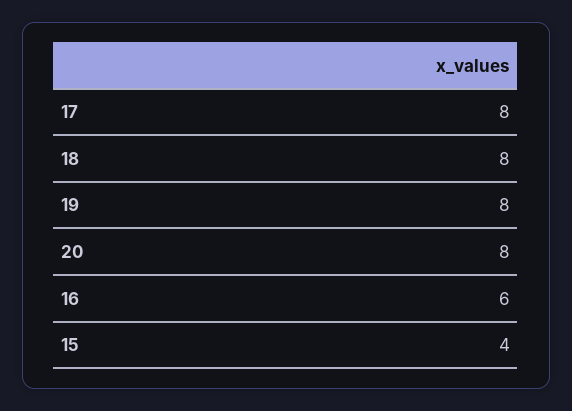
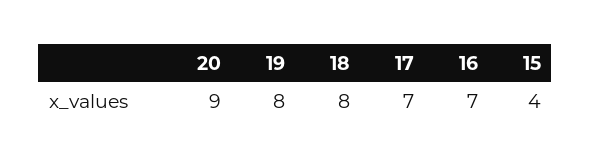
17: 8 -> 7
20: 8 -> 9
16: 6 -> 7

